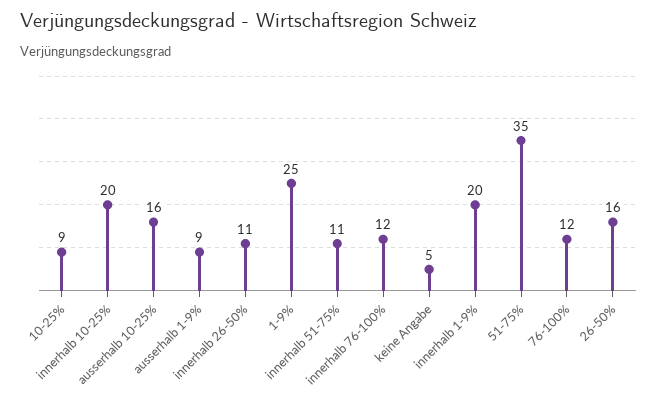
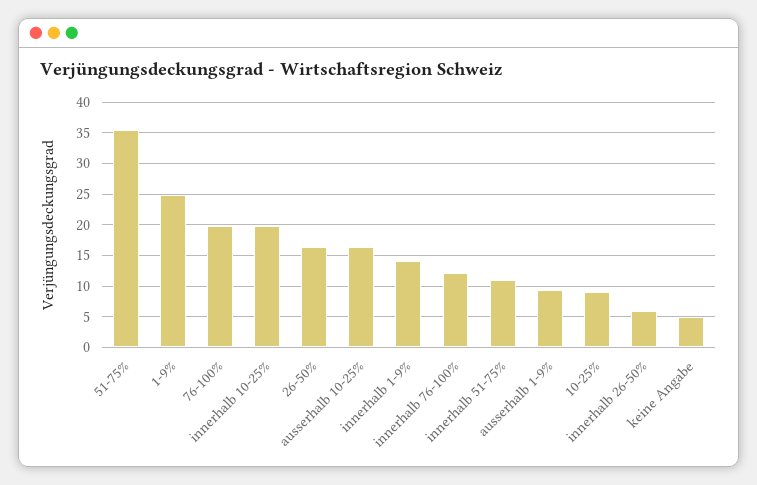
innerhalb 26-50%: 11 -> 6
innerhalb 1-9%: 20 -> 14
76-100%: 12 -> 20

